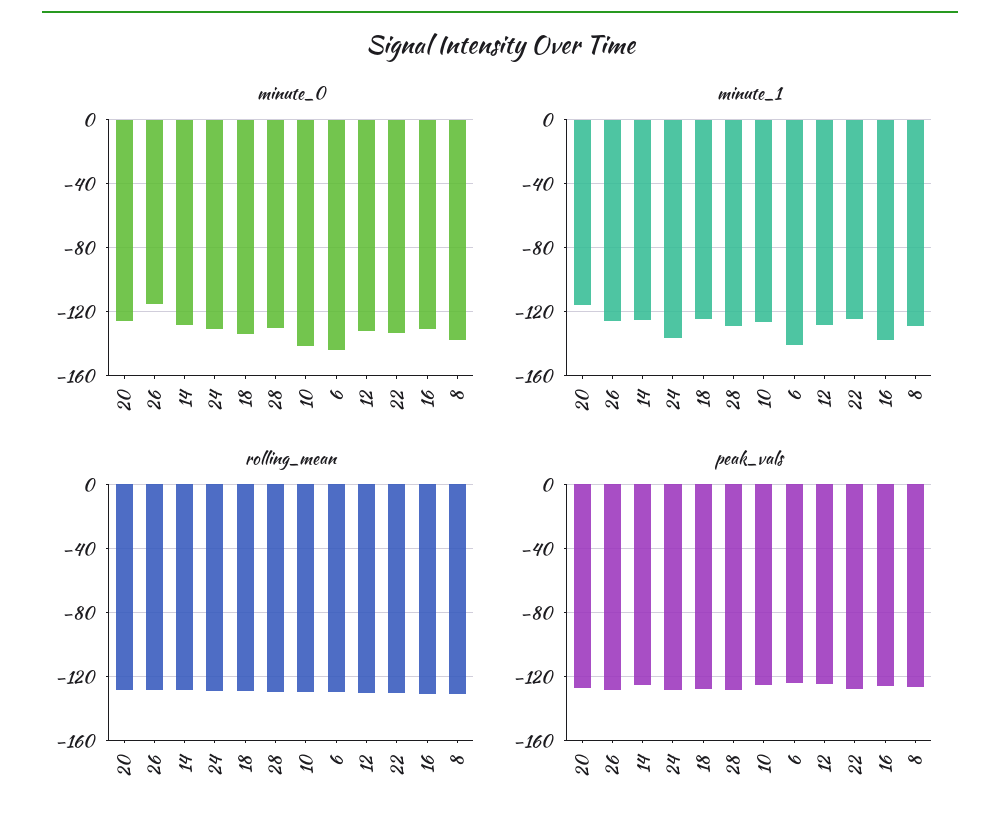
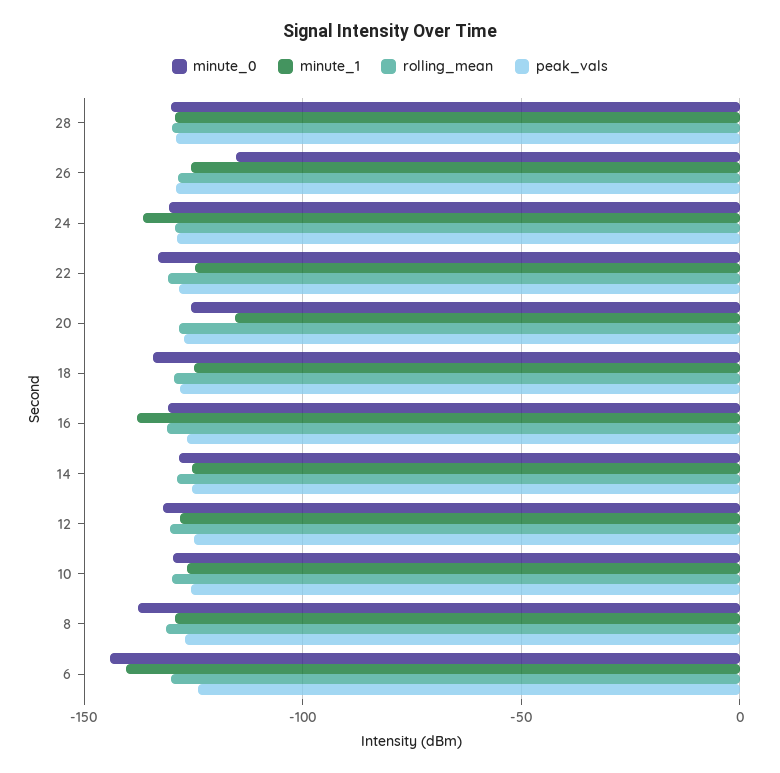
minute_0, 10: -140 -> -130

